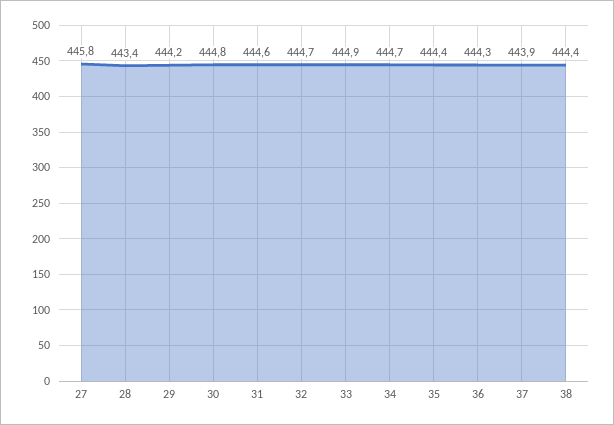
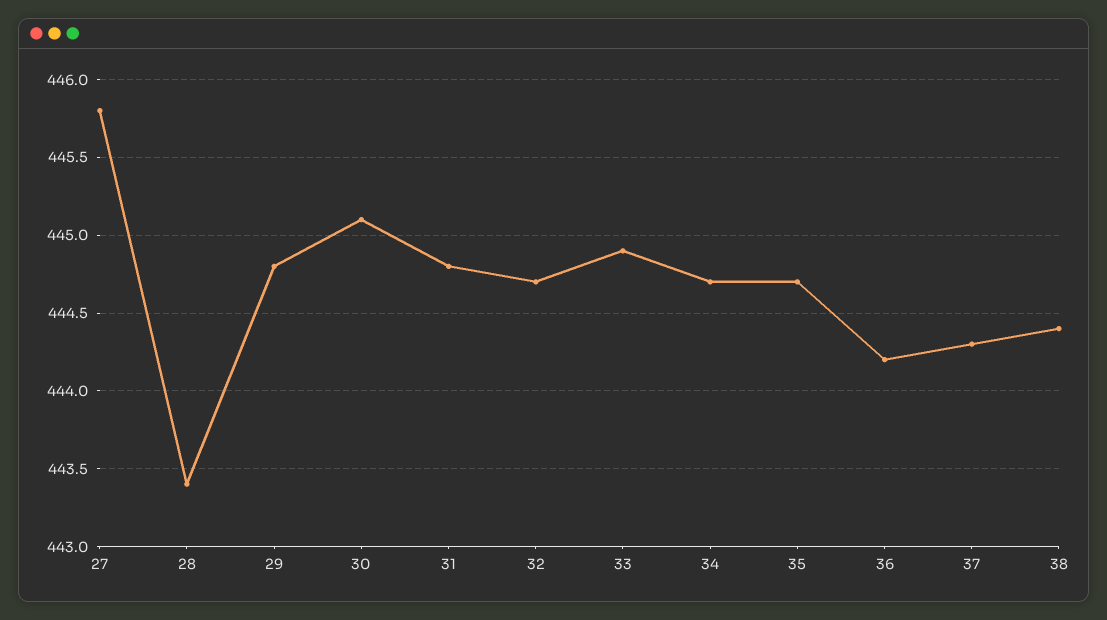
29: 444.2 -> 444.8
30: 444.8 -> 445.1
31: 444.6 -> 444.8
35: 444.4 -> 444.7
36: 444.3 -> 444.2
37: 443.9 -> 444.3

